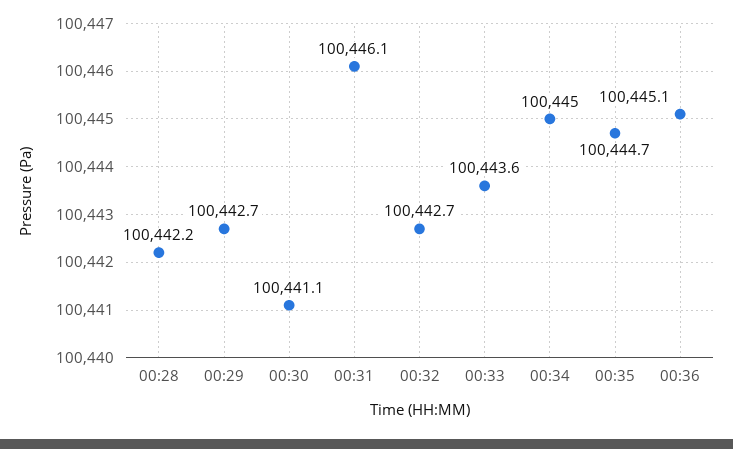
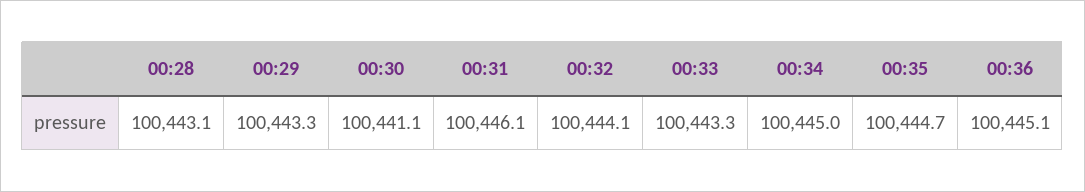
00:28: 100442.2 -> 100443.1
00:29: 100442.7 -> 100443.3
00:32: 100442.7 -> 100444.1
00:33: 100443.6 -> 100443.3

